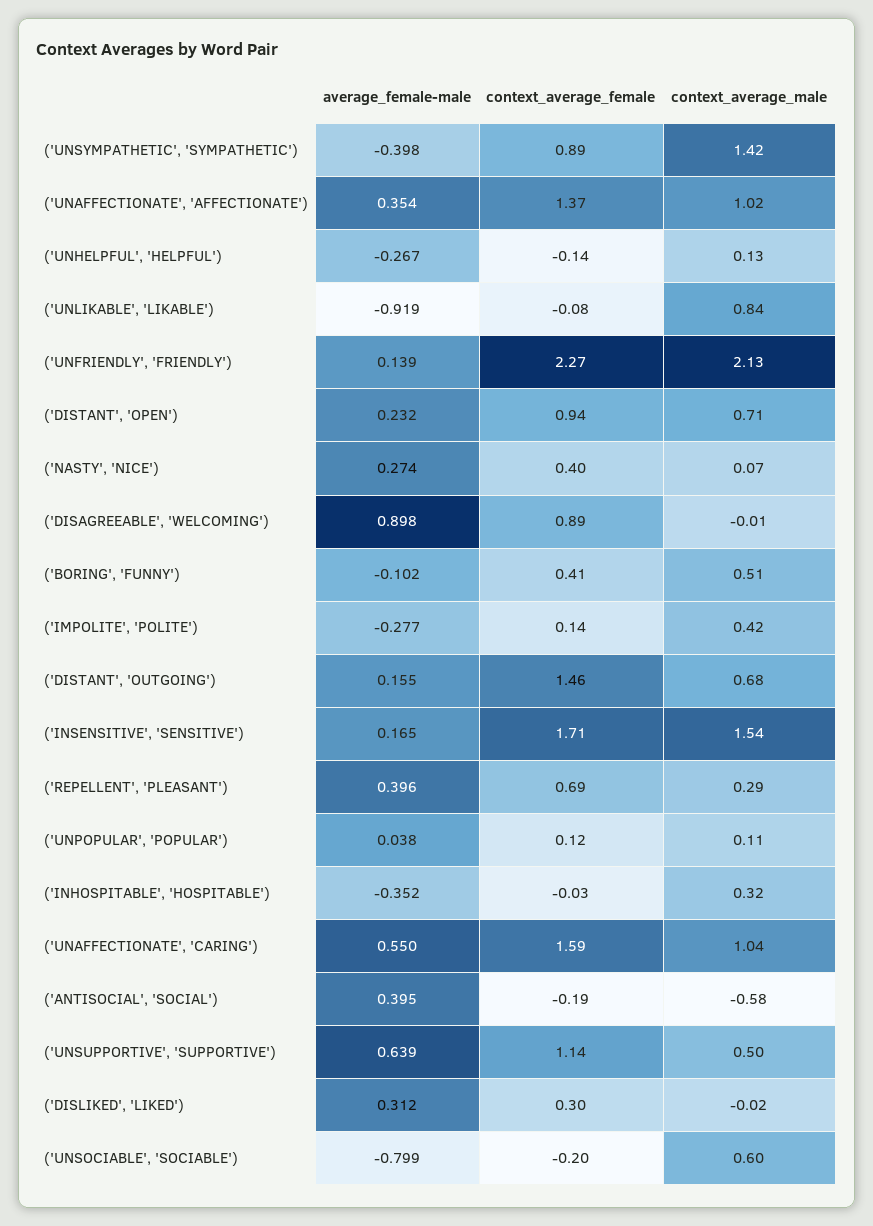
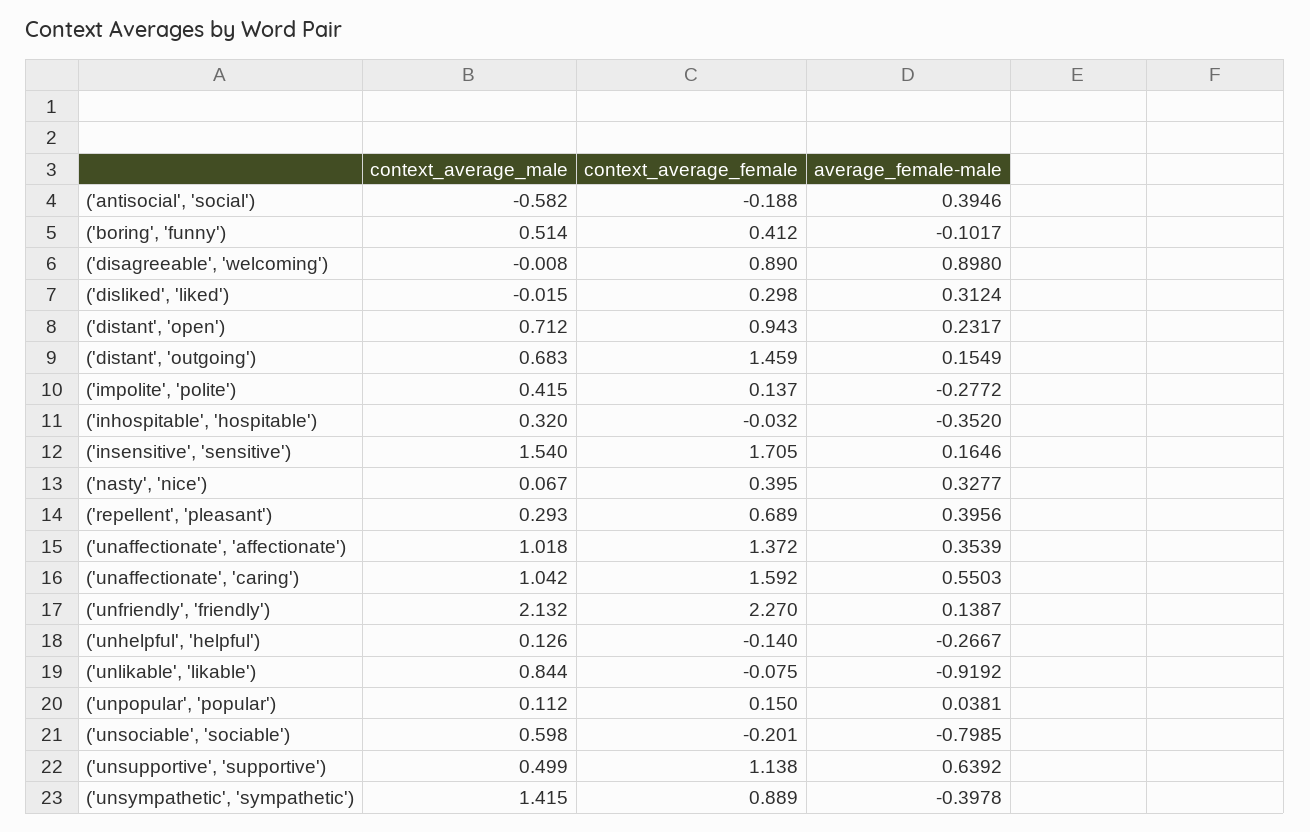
average_female-male, ('NASTY', 'NICE'): 0.274 -> 0.3277
context_average_female, ('UNPOPULAR', 'POPULAR'): 0.12 -> 0.15

